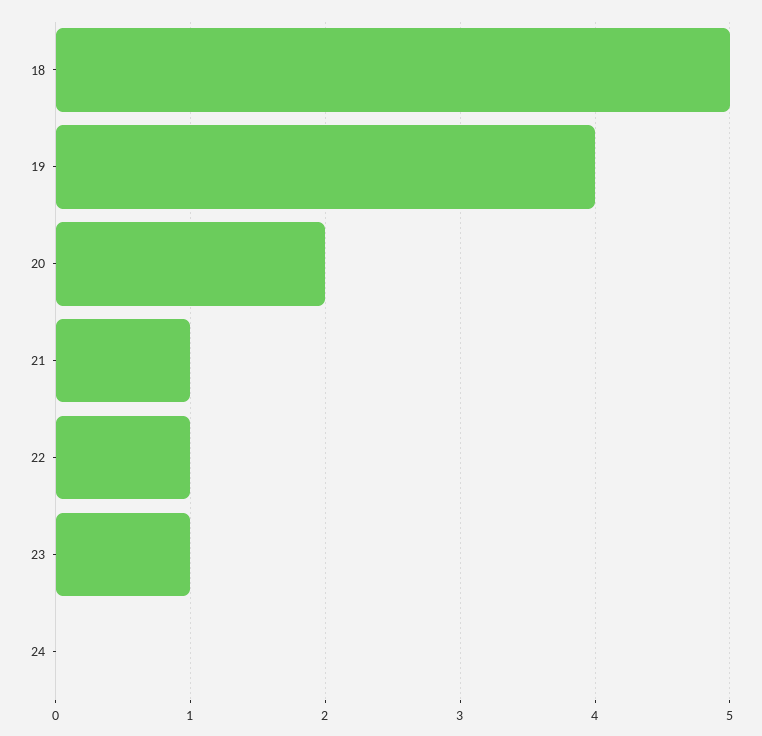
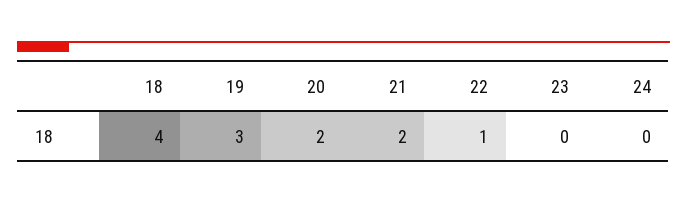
18: 5 -> 4
19: 4 -> 3
21: 1 -> 2
23: 1 -> 0

